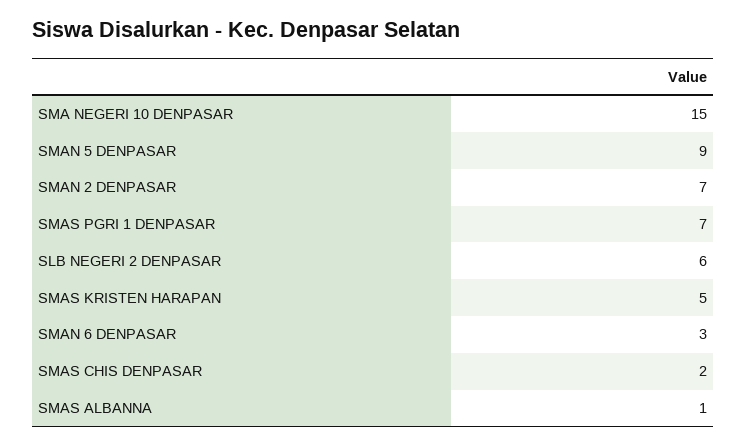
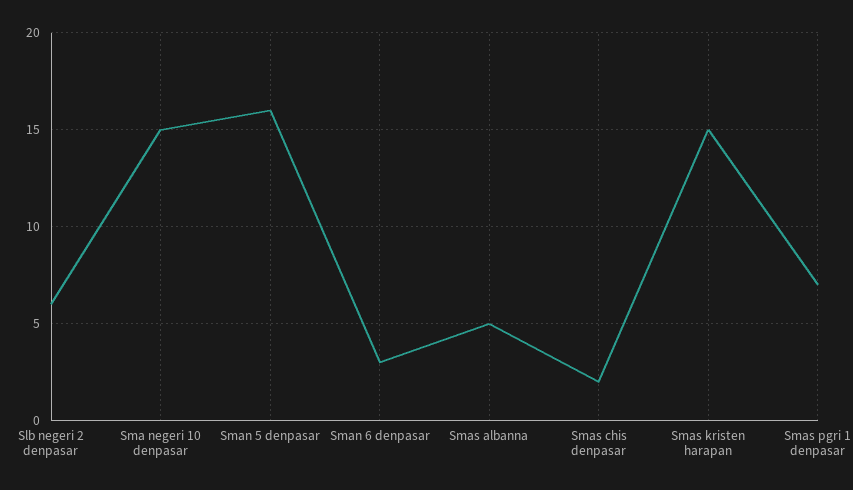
SMAN 5 DENPASAR: 9 -> 16
SMAN 2 DENPASAR: 7 -> none
SMAS KRISTEN HARAPAN: 5 -> 15
SMAS ALBANNA: 1 -> 5

